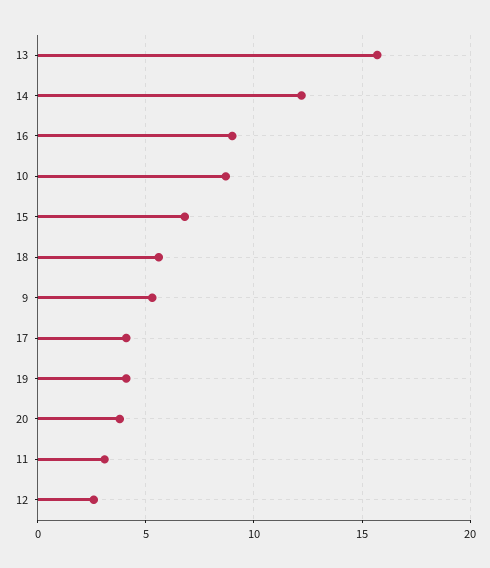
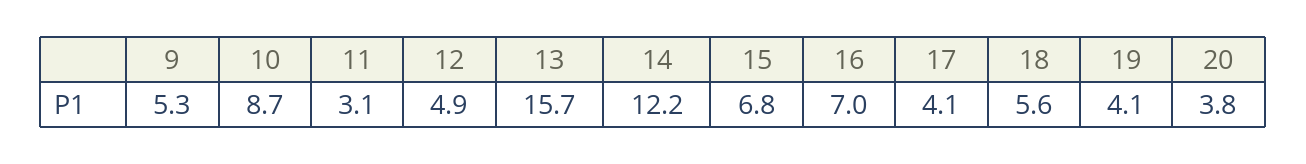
16: 9 -> 7
12: 2.5 -> 4.9

